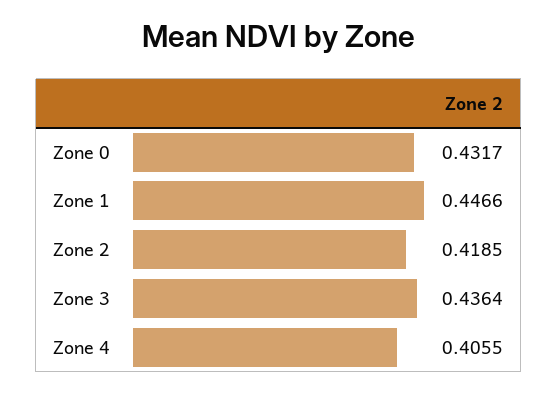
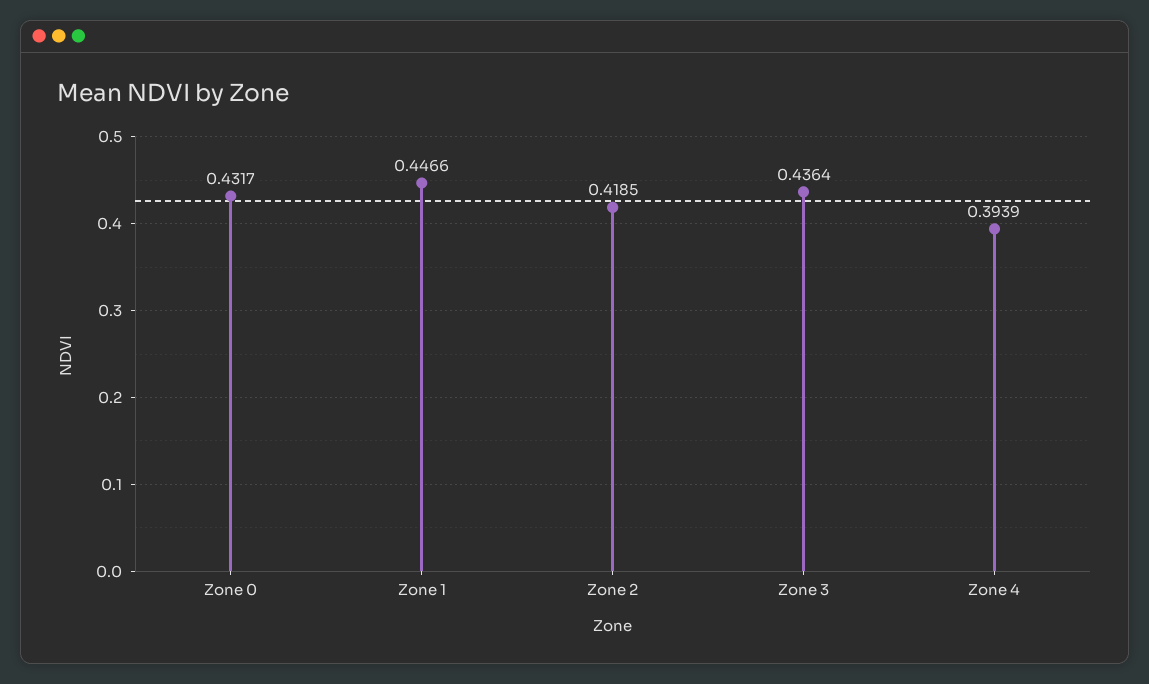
Zone 4: 0.4055 -> 0.3939

